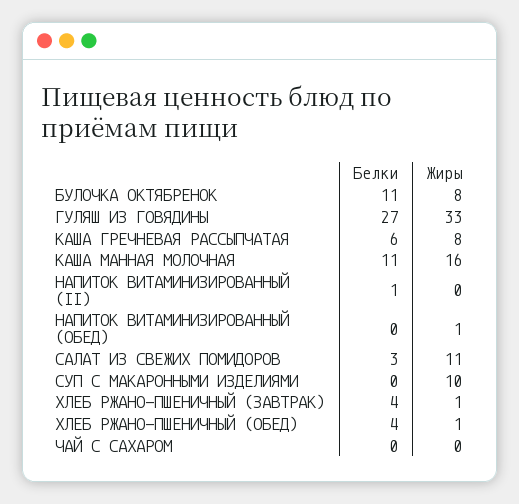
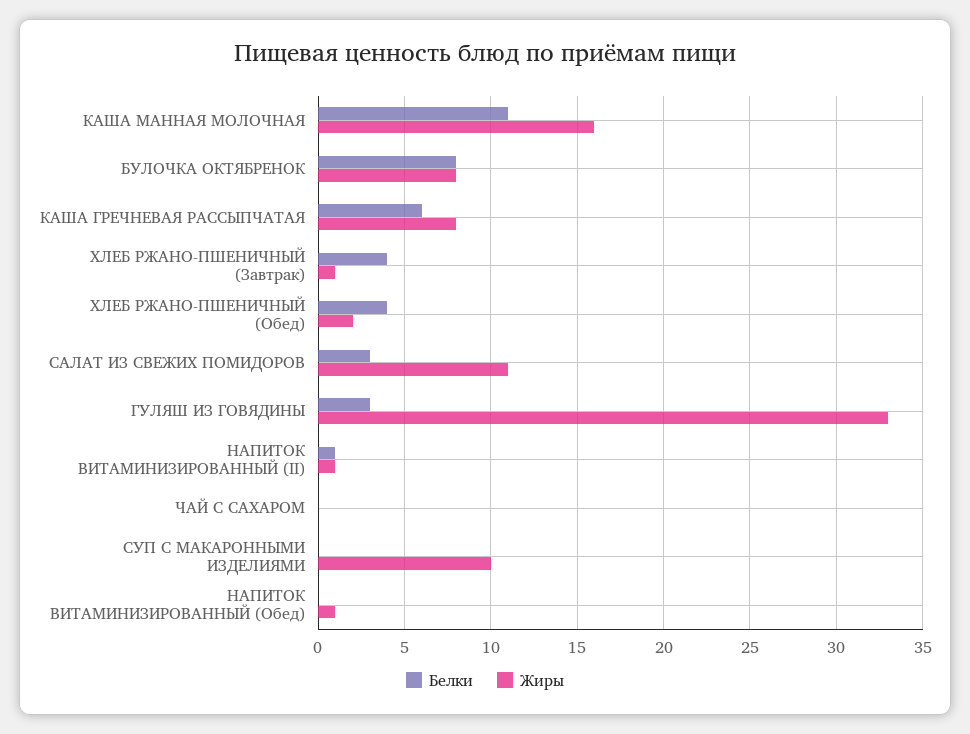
Белки, БУЛОЧКА ОКТЯБРЕНОК: 11 -> 8
Белки, ГУЛЯШ ИЗ ГОВЯДИНЫ: 27 -> 3
Жиры, НАПИТОК ВИТАМИНИЗИРОВАННЫЙ (II): 0 -> 1
Жиры, ХЛЕБ РЖАНО-ПШЕНИЧНЫЙ (ОБЕД): 1 -> 2

